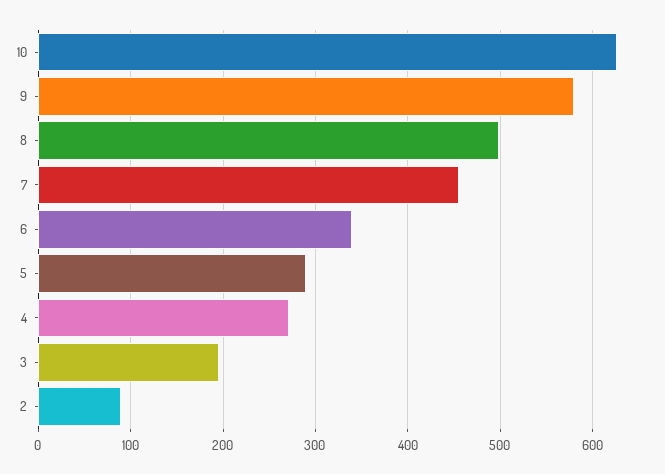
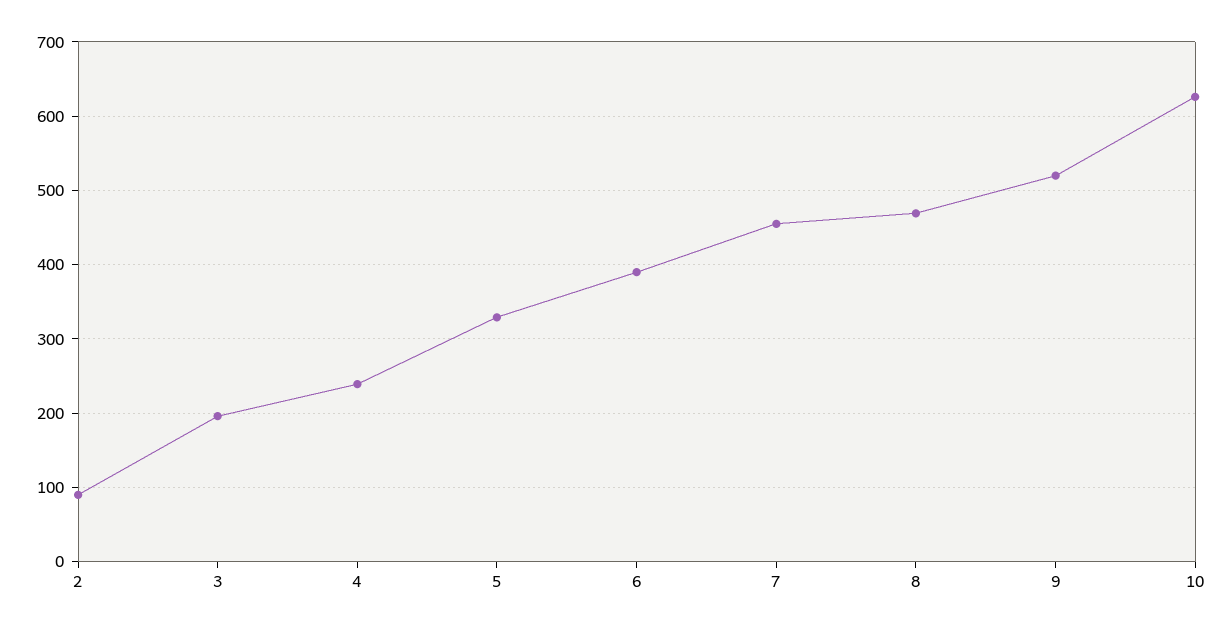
9: 580 -> 520
8: 500 -> 470
6: 340 -> 390
5: 290 -> 330
4: 270 -> 240

